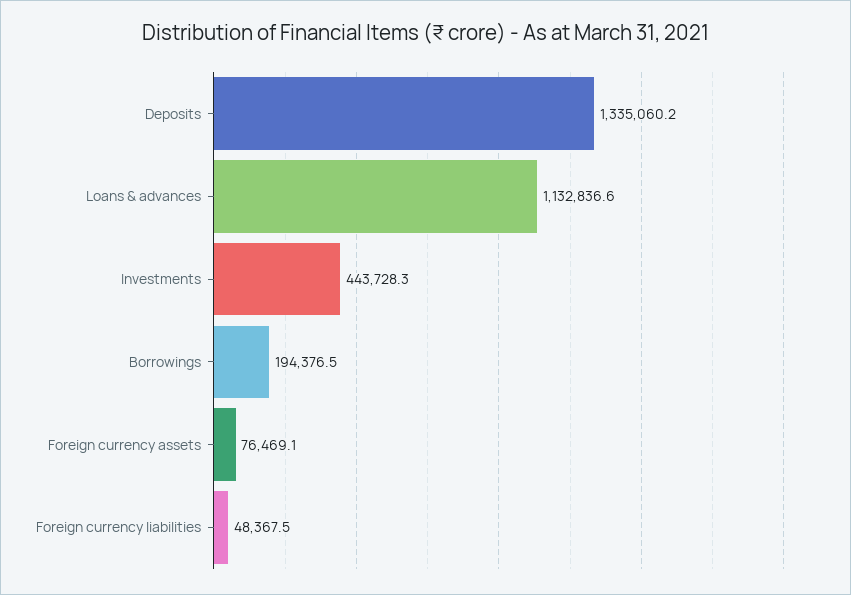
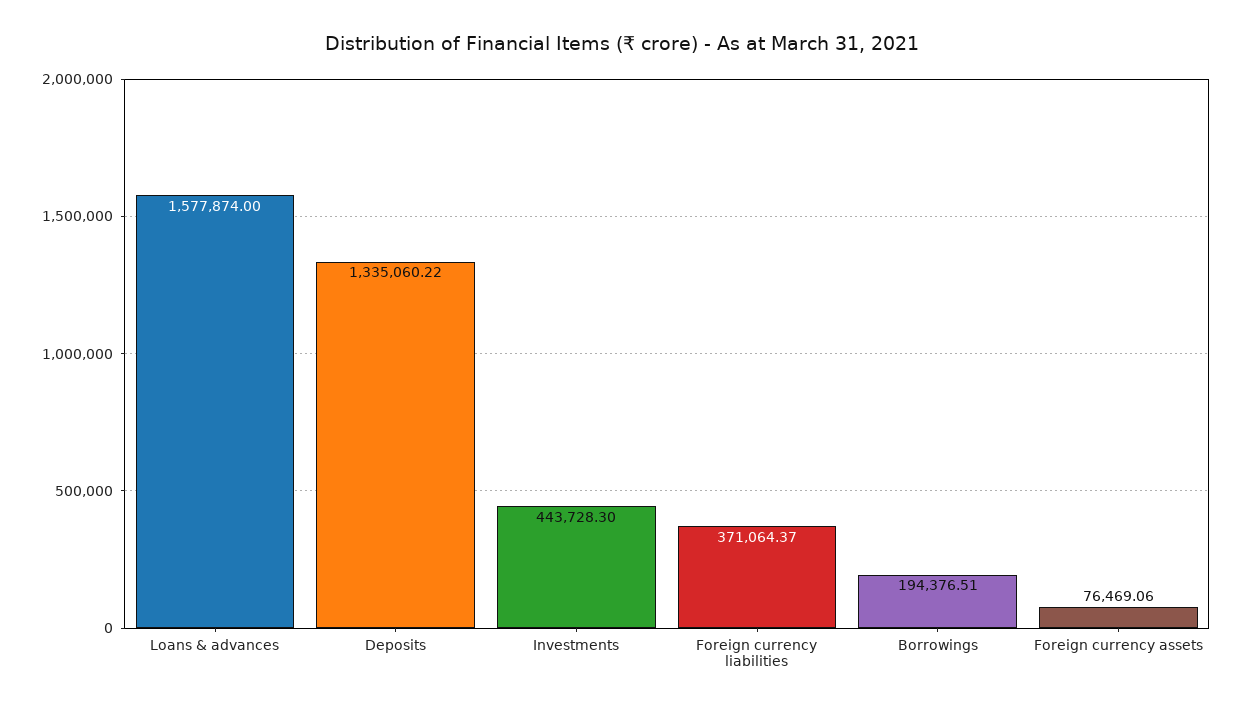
Loans & advances: 1132836.6 -> 1577874
Foreign currency liabilities: 48367.5 -> 371064.37

